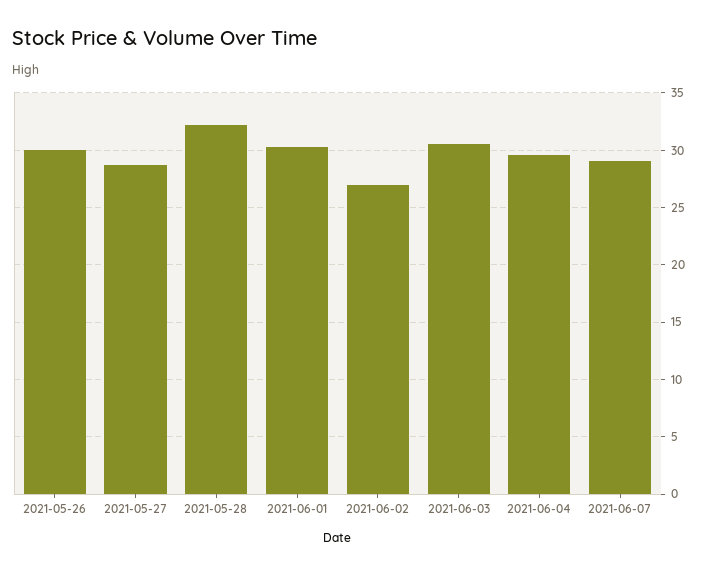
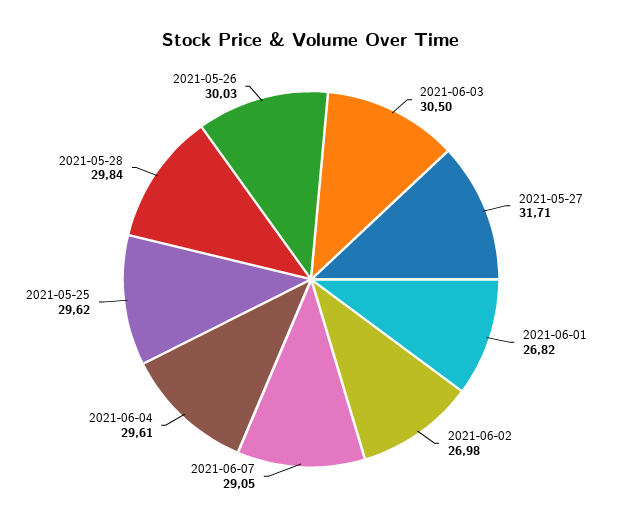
2021-05-27: 29 -> 31.71
2021-05-28: 32 -> 29.84
2021-06-01: 30 -> 26.82
2021-05-25: none -> 29.62

